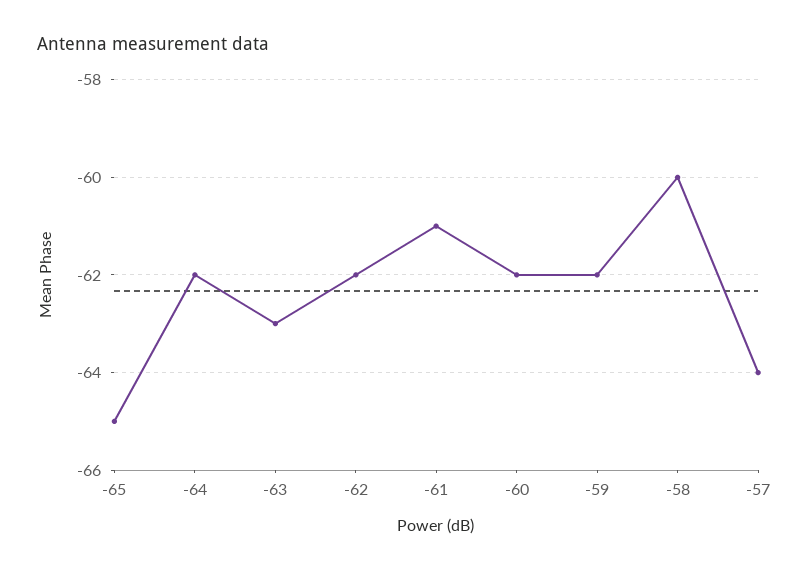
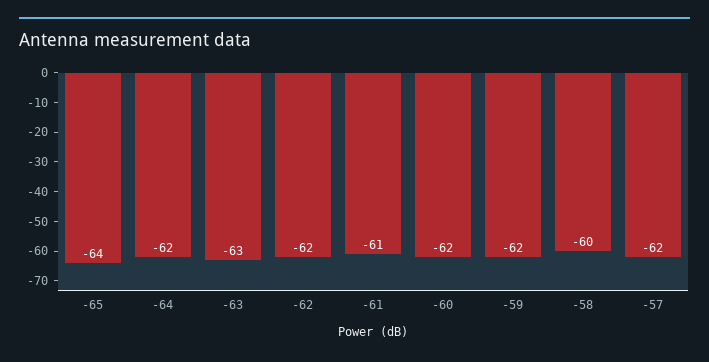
-65: -65 -> -64
-57: -64 -> -62

